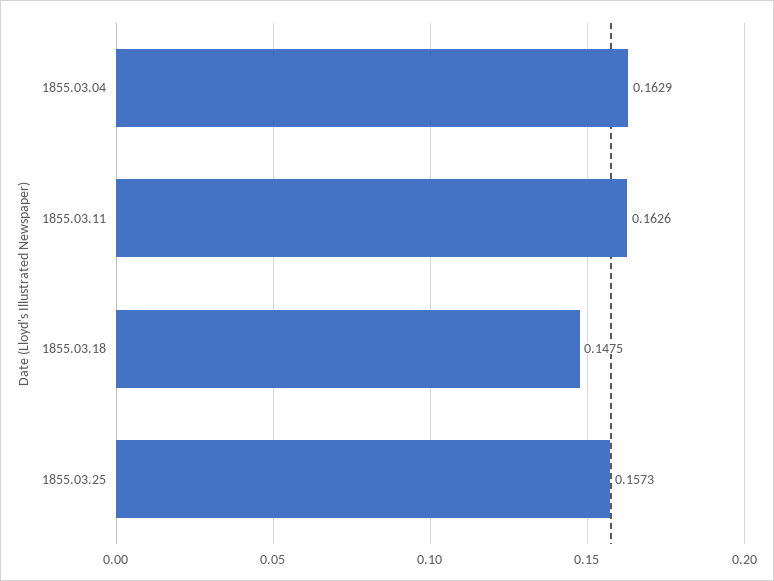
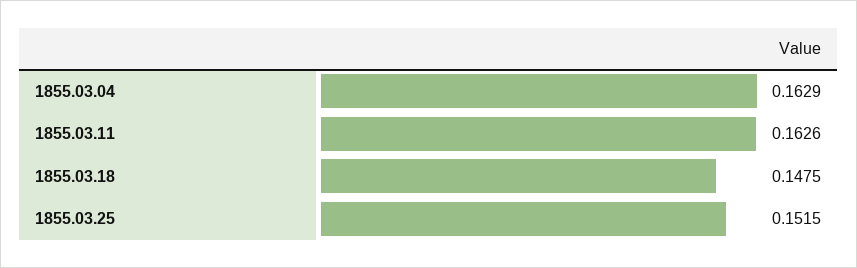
1855.03.25: 0.1573 -> 0.1515

